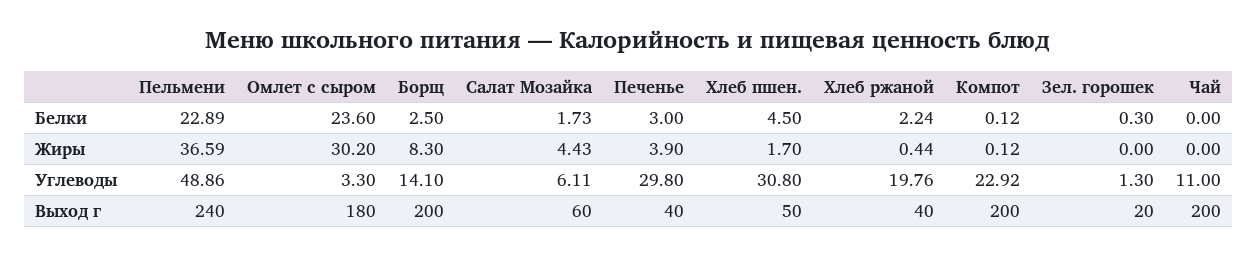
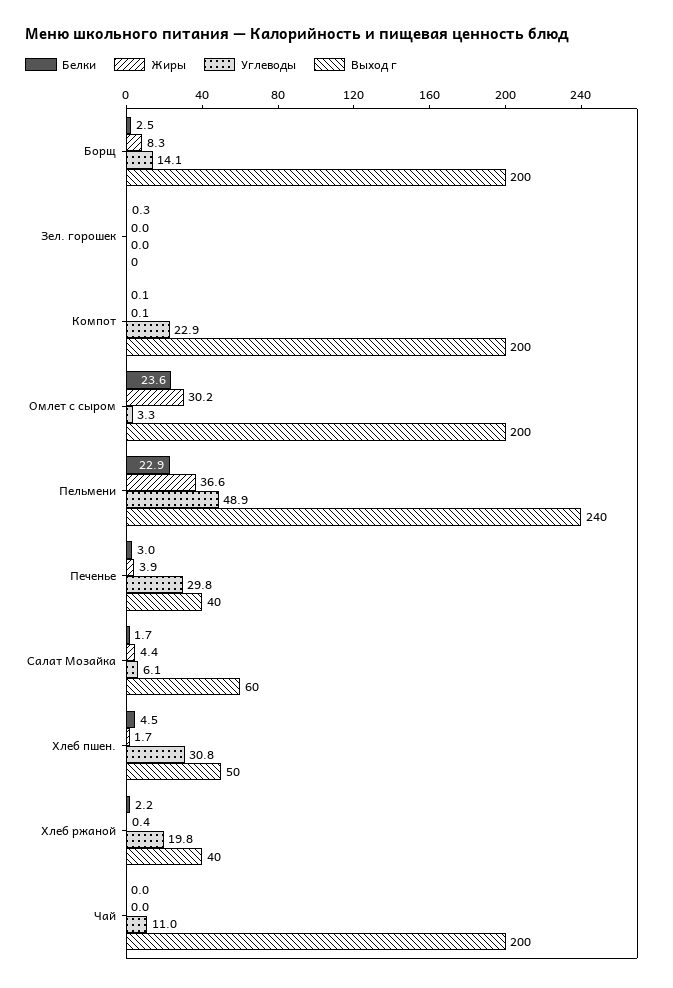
Углеводы, Зел. горошек: 1.3 -> 0
Выход г, Омлет с сыром: 180 -> 200
Выход г, Зел. горошек: 20 -> 0

